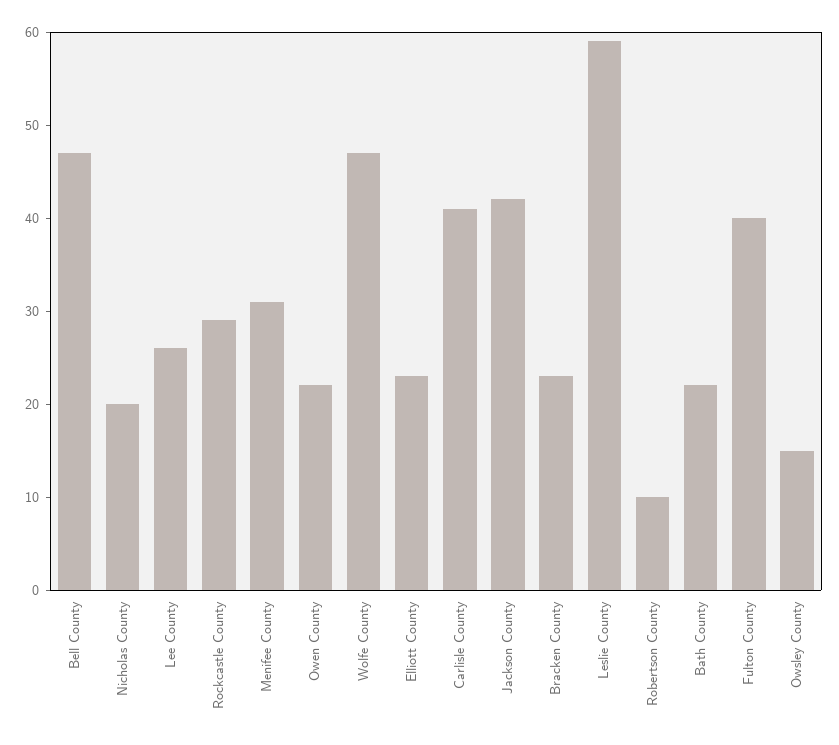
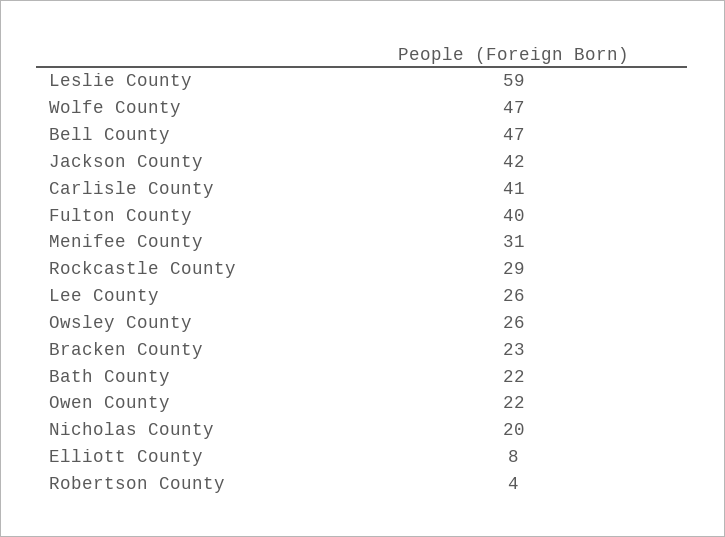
Elliott County: 23 -> 8
Robertson County: 10 -> 4
Owsley County: 15 -> 26

